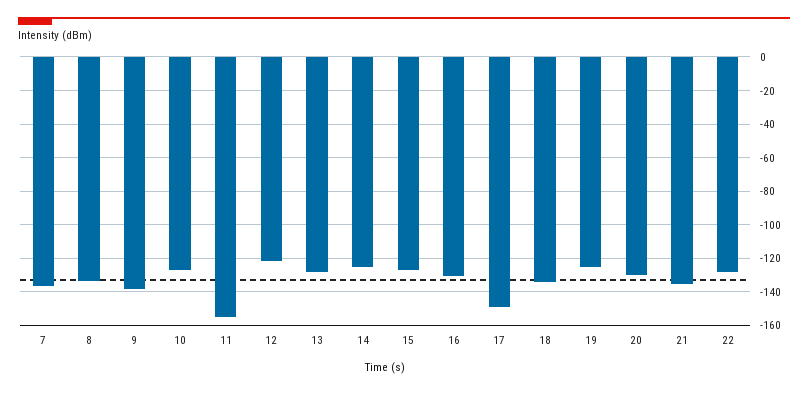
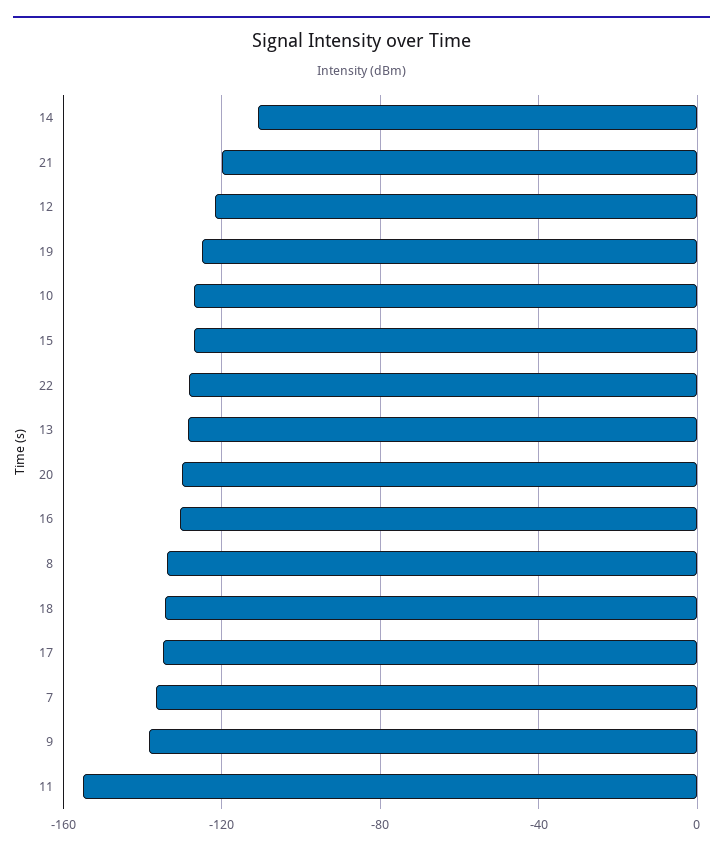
14: -125 -> -110
17: -150 -> -135
21: -135 -> -120

